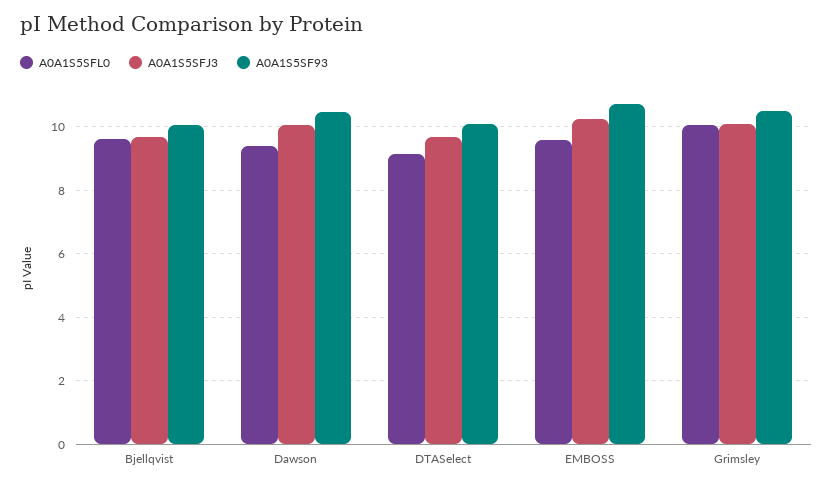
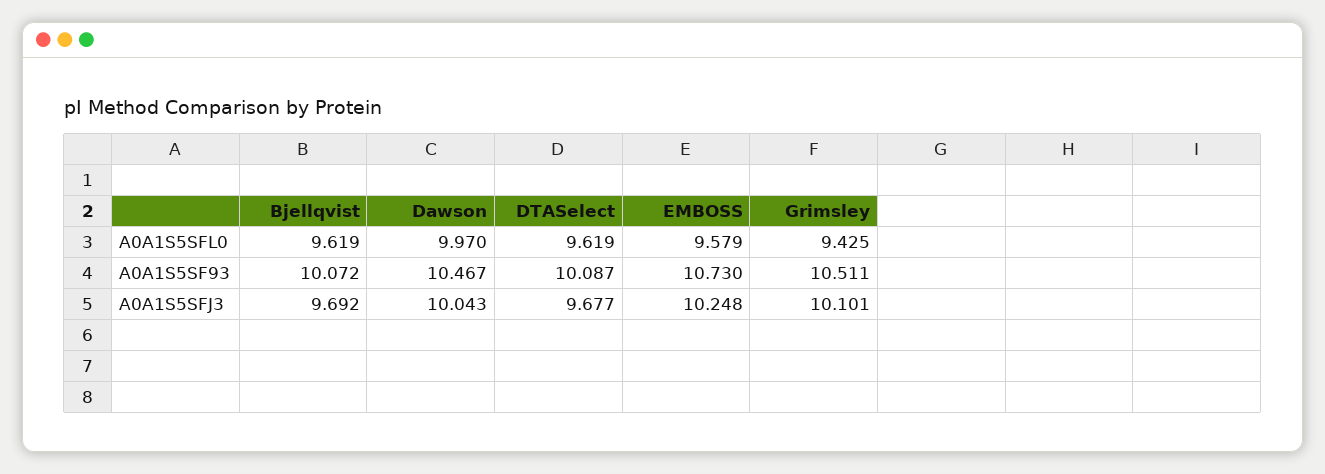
A0A1S5SFL0, Dawson: 9.4 -> 9.97
A0A1S5SFL0, DTASelect: 9.2 -> 9.619
A0A1S5SFL0, Grimsley: 10 -> 9.425

